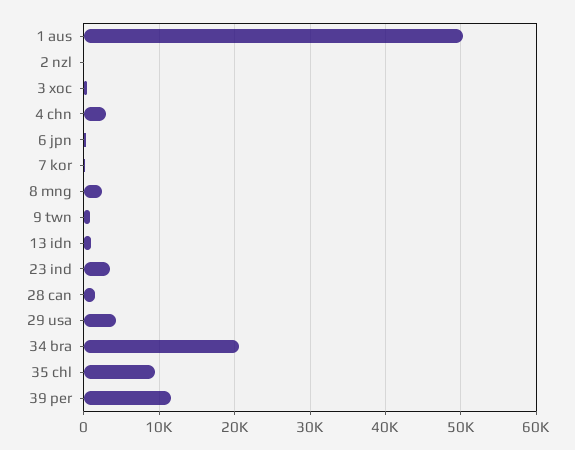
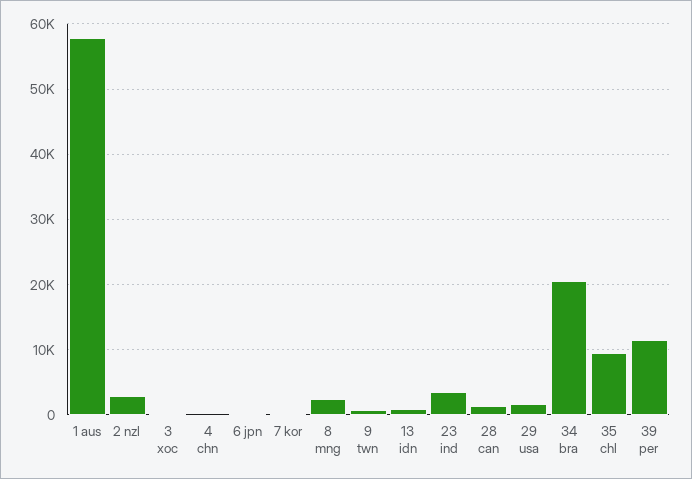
1 aus: 50000 -> 58000
2 nzl: 0 -> 3000
4 chn: 3000 -> 0
29 usa: 4000 -> 2000

